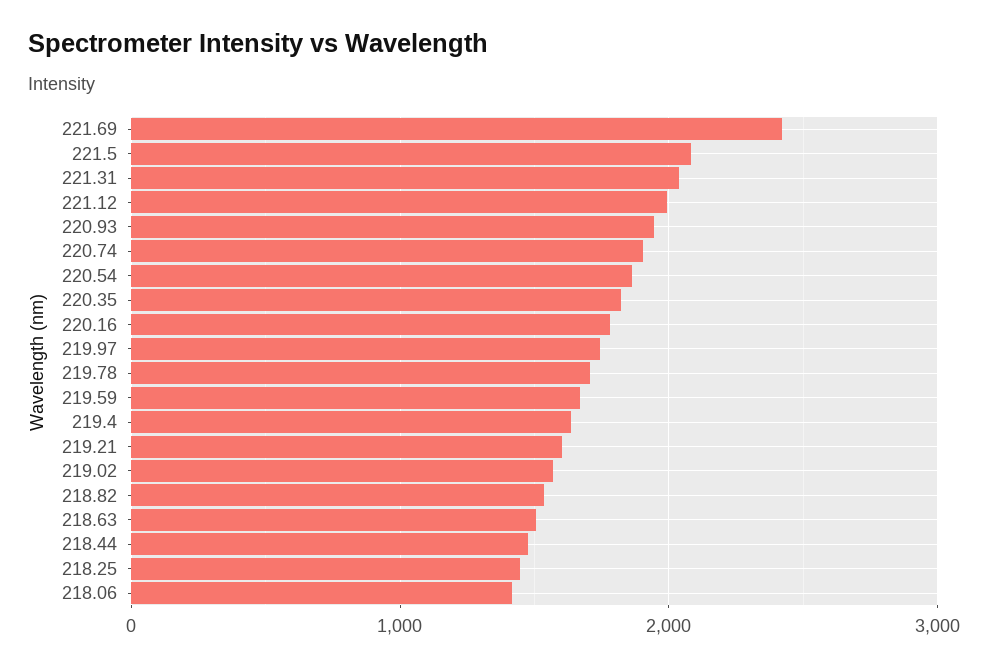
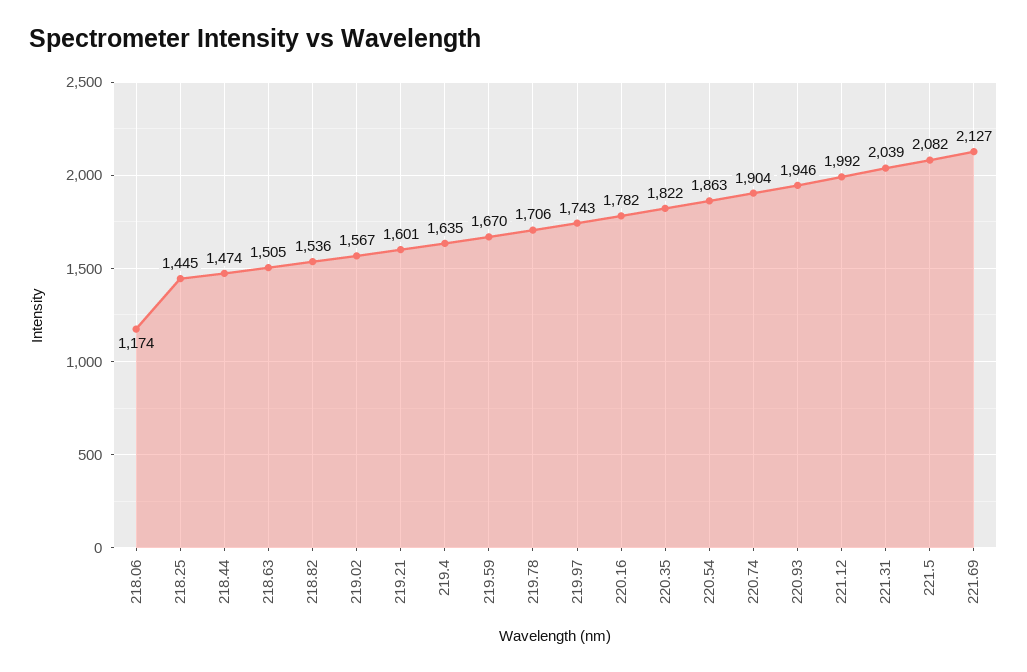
221.69: 2400 -> 2127
218.06: 1400 -> 1174

